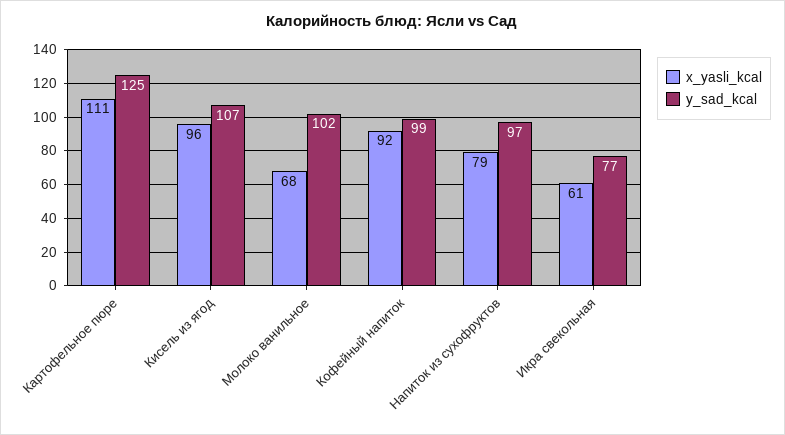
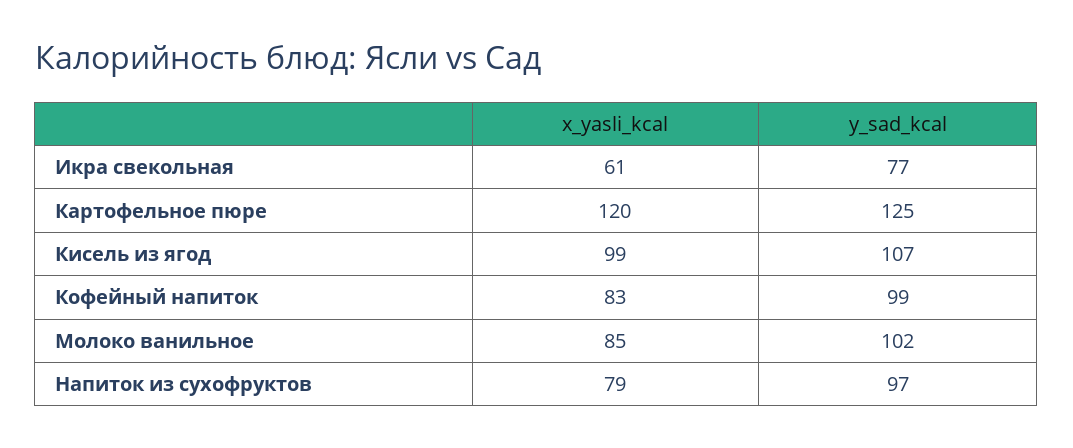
x_yasli_kcal, Картофельное пюре: 111 -> 120
x_yasli_kcal, Кисель из ягод: 96 -> 99
x_yasli_kcal, Молоко ванильное: 68 -> 85
x_yasli_kcal, Кофейный напиток: 92 -> 83

